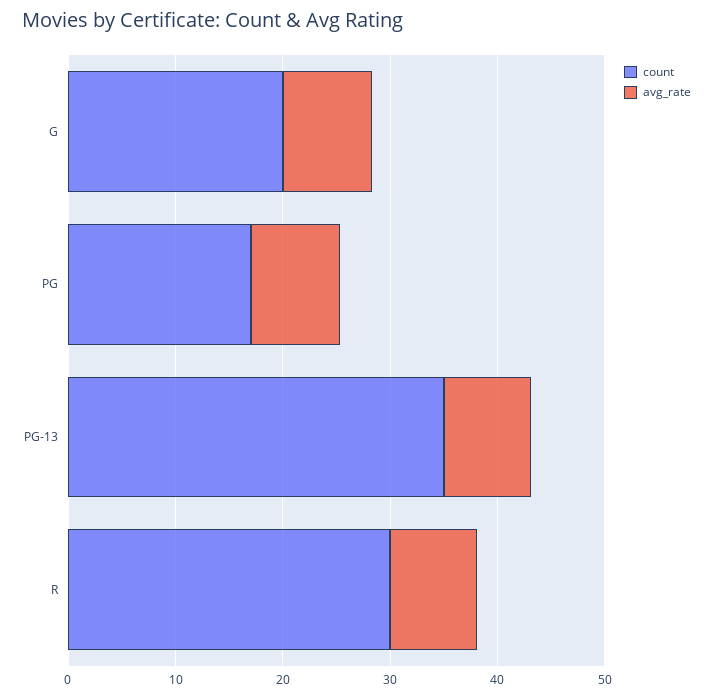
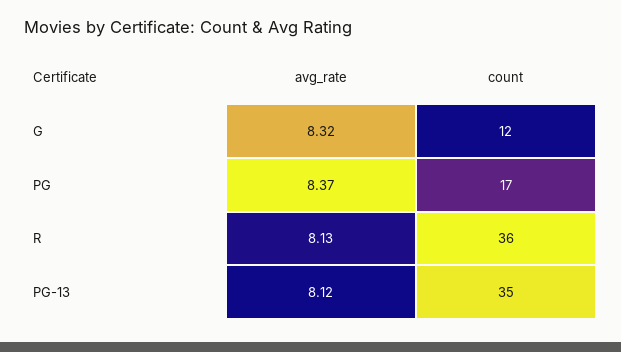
count, G: 20 -> 12
count, R: 30 -> 36

